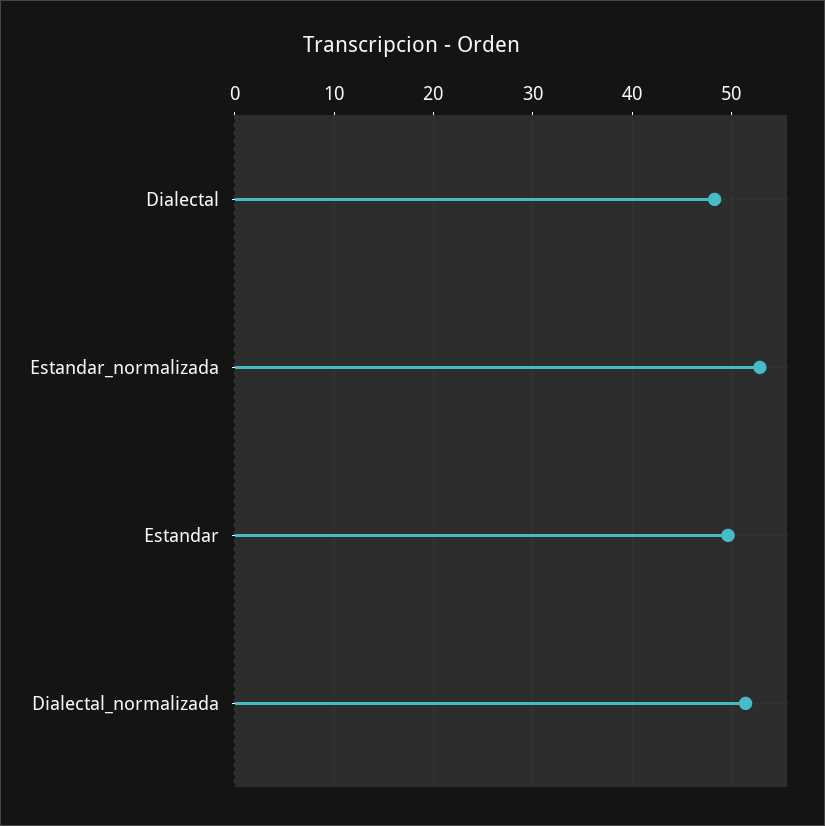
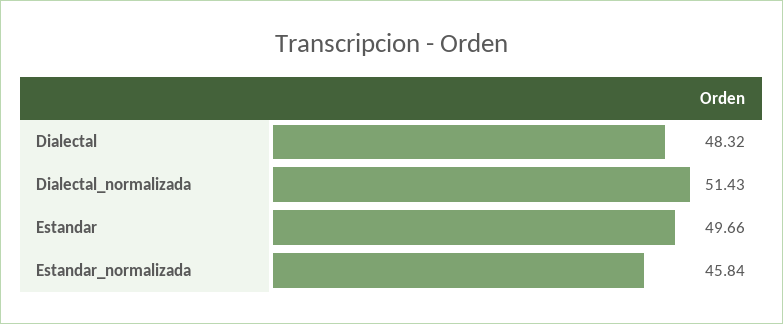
Estandar_normalizada: 53 -> 45.84

